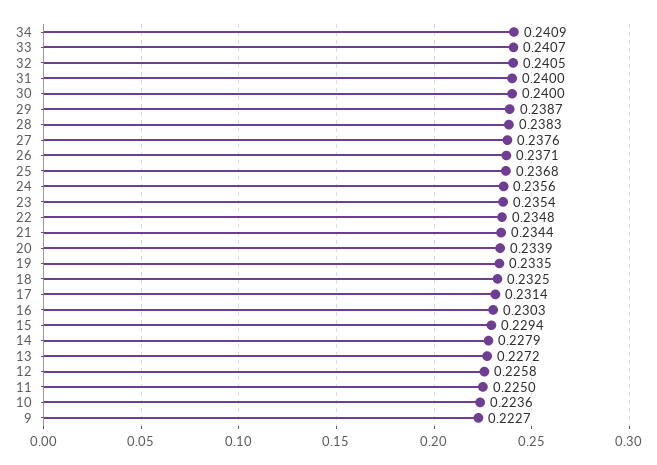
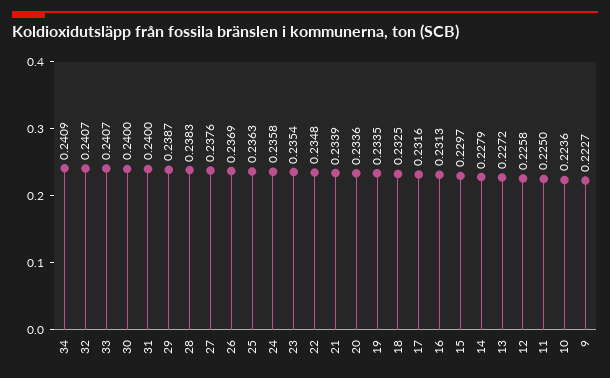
32: 0.2405 -> 0.2407
26: 0.2371 -> 0.2369
25: 0.2368 -> 0.2363
24: 0.2356 -> 0.2358
21: 0.2344 -> 0.2339
20: 0.2339 -> 0.2336
17: 0.2314 -> 0.2316
16: 0.2303 -> 0.2313
15: 0.2294 -> 0.2297

